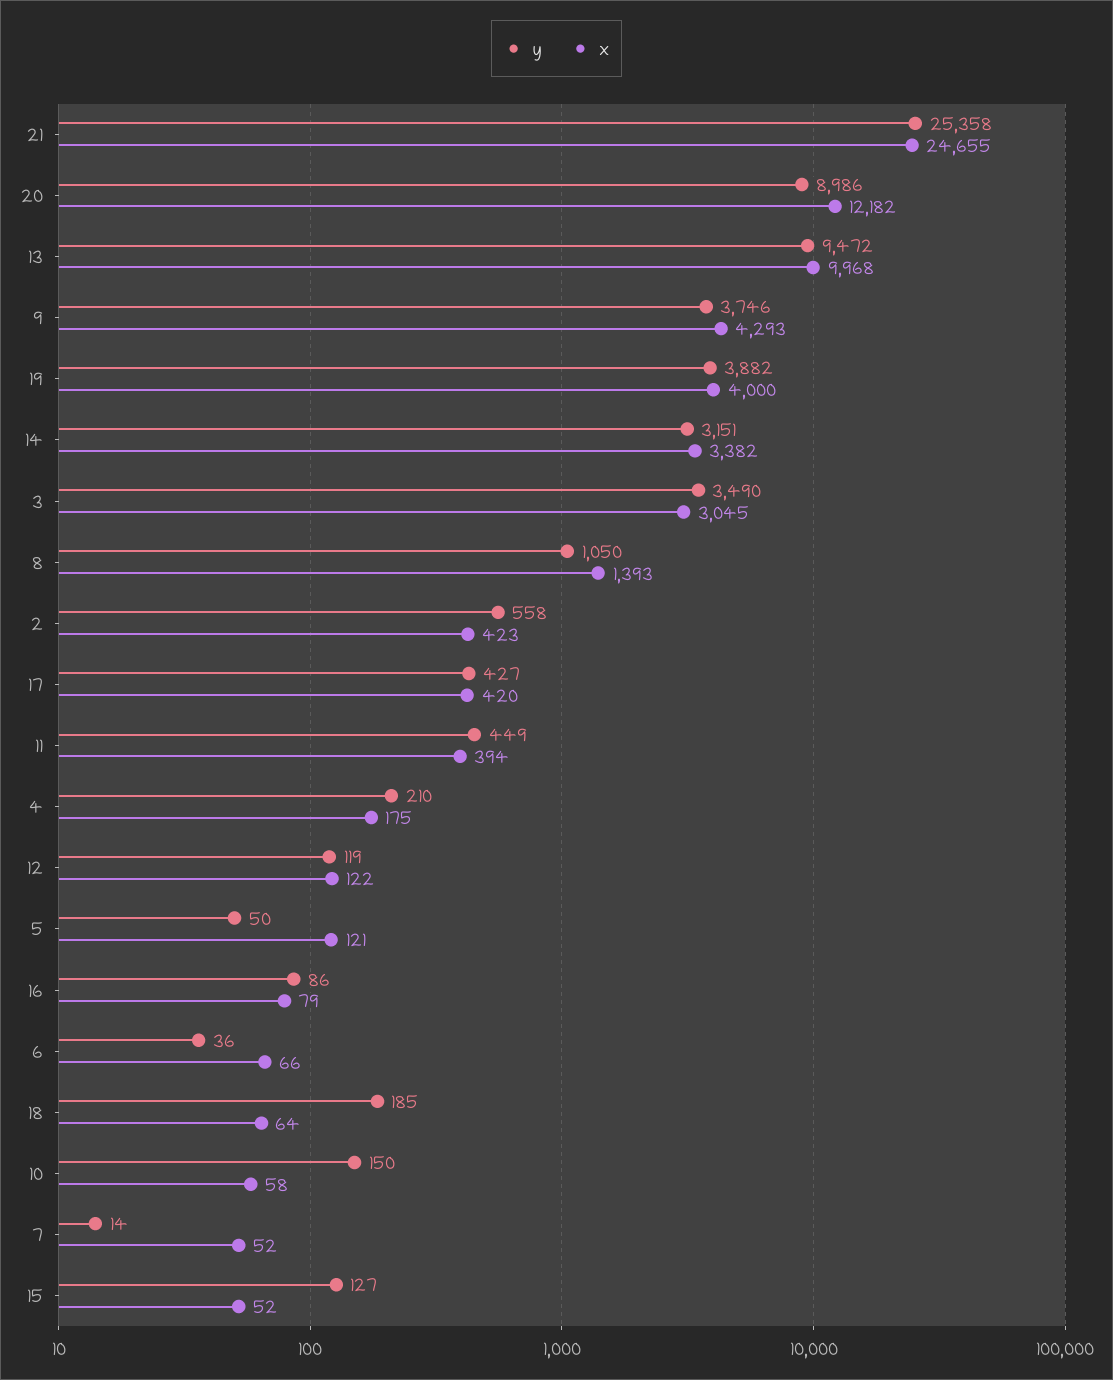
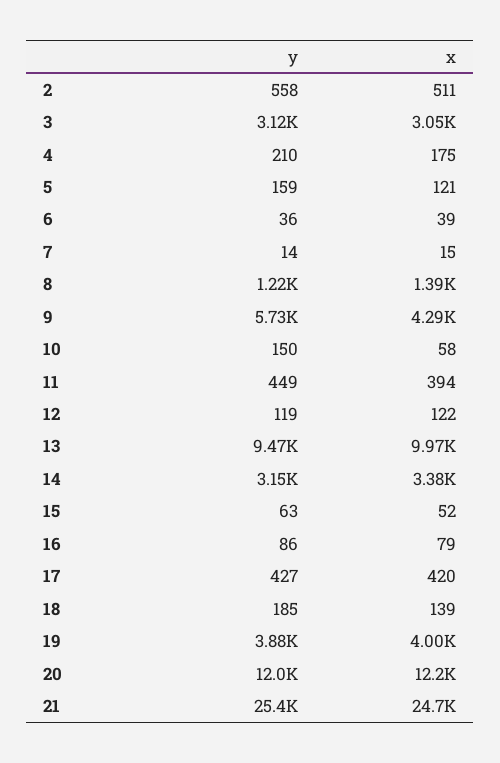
y, 20: 8986 -> 12000
y, 9: 3746 -> 5730
y, 3: 3490 -> 3120
y, 8: 1050 -> 1220
x, 2: 423 -> 511
y, 5: 50 -> 159
x, 6: 66 -> 39
x, 18: 64 -> 139
x, 7: 52 -> 15
y, 15: 127 -> 63

